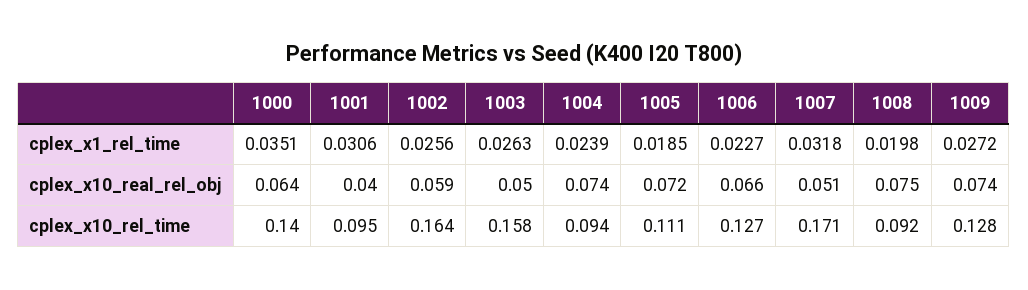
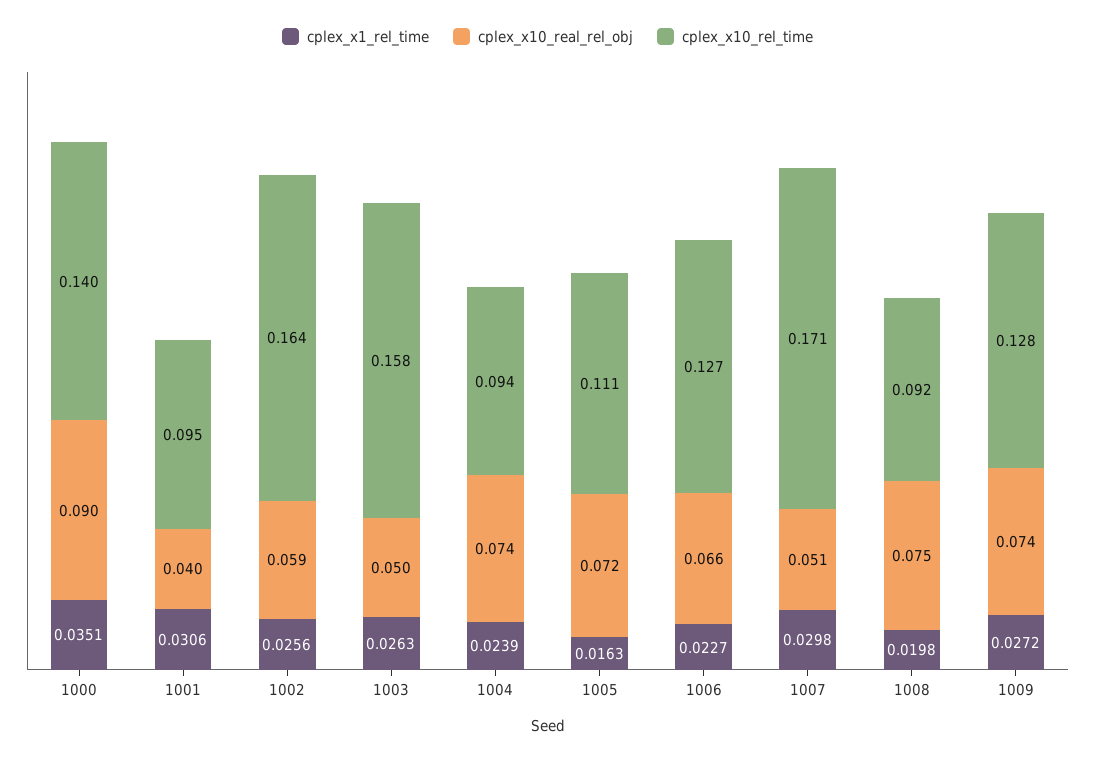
cplex_x1_rel_time, 1005: 0.0185 -> 0.0163
cplex_x1_rel_time, 1007: 0.0318 -> 0.0298
cplex_x10_real_rel_obj, 1000: 0.064 -> 0.09

